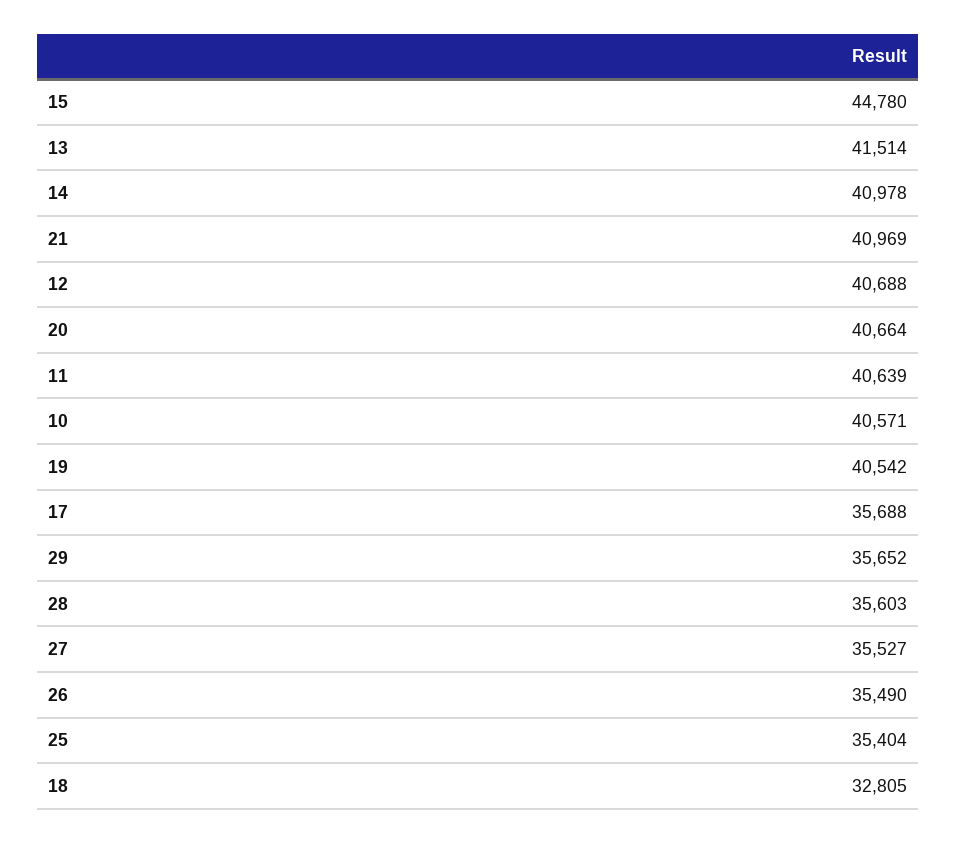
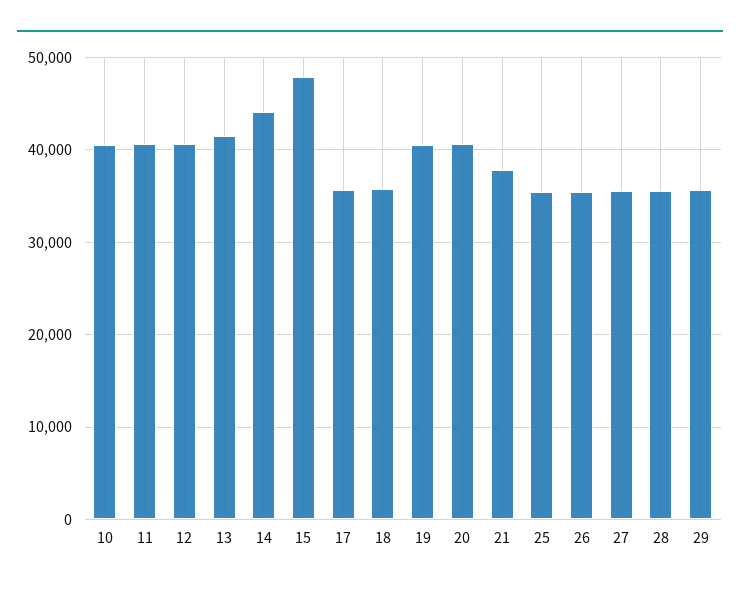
15: 44780 -> 48000
14: 40978 -> 44000
21: 40969 -> 38000
18: 32805 -> 36000

